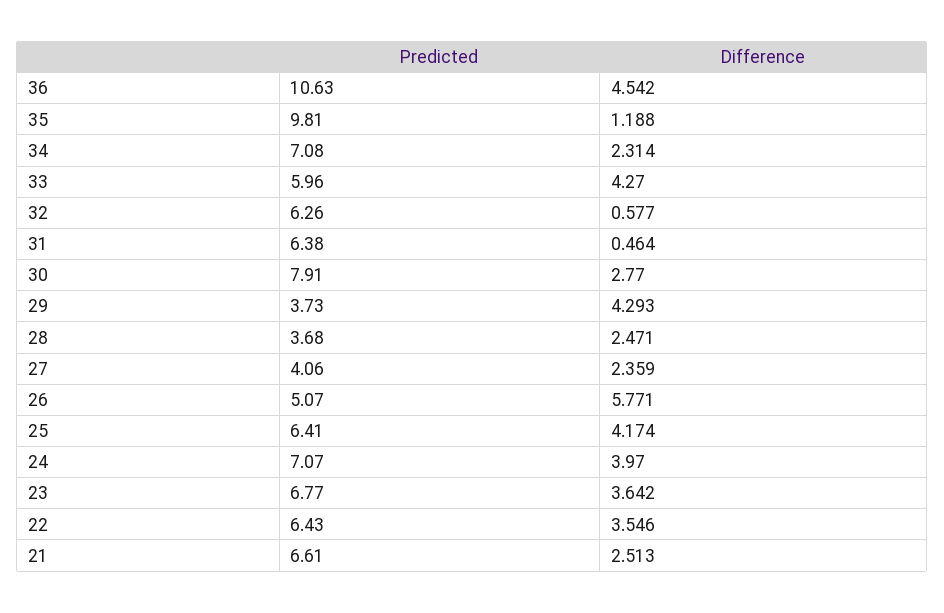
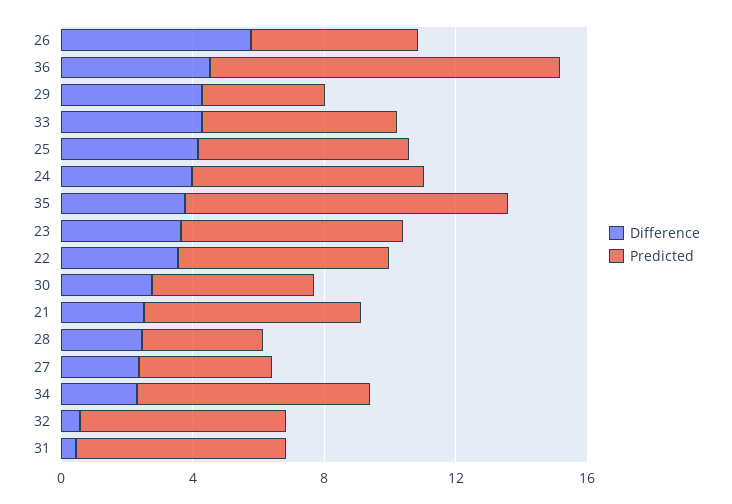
Difference, 35: 1.188 -> 4
Predicted, 30: 7.91 -> 5

